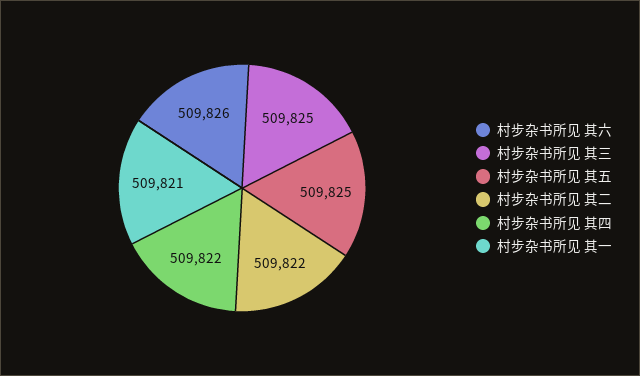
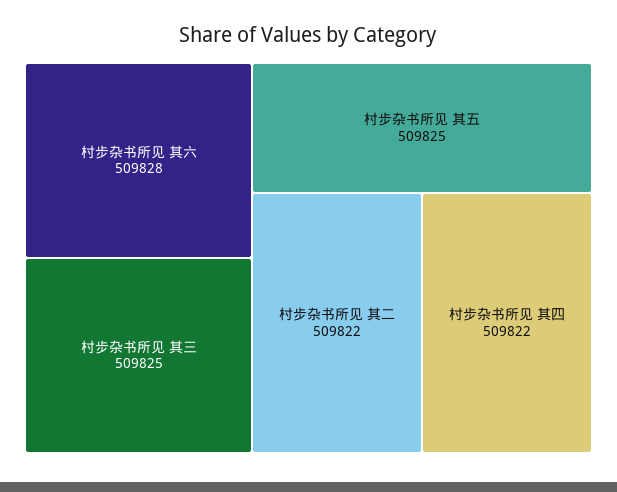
村步杂书所见 其六: 509826 -> 509828
村步杂书所见 其一: 509821 -> none

